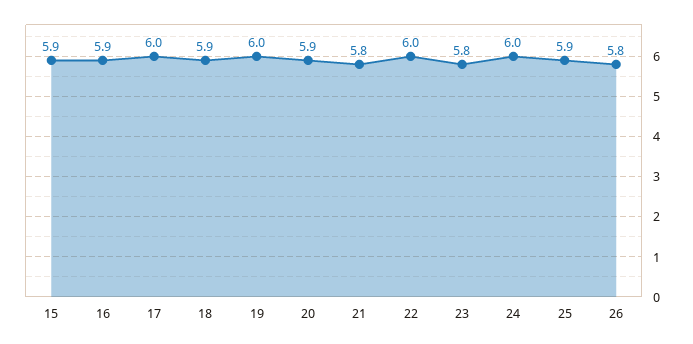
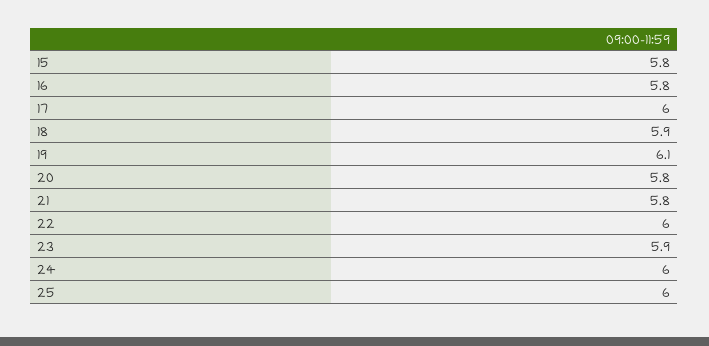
15: 5.9 -> 5.8
16: 5.9 -> 5.8
19: 6 -> 6.1
20: 5.9 -> 5.8
23: 5.8 -> 5.9
25: 5.9 -> 6
26: 5.8 -> none

